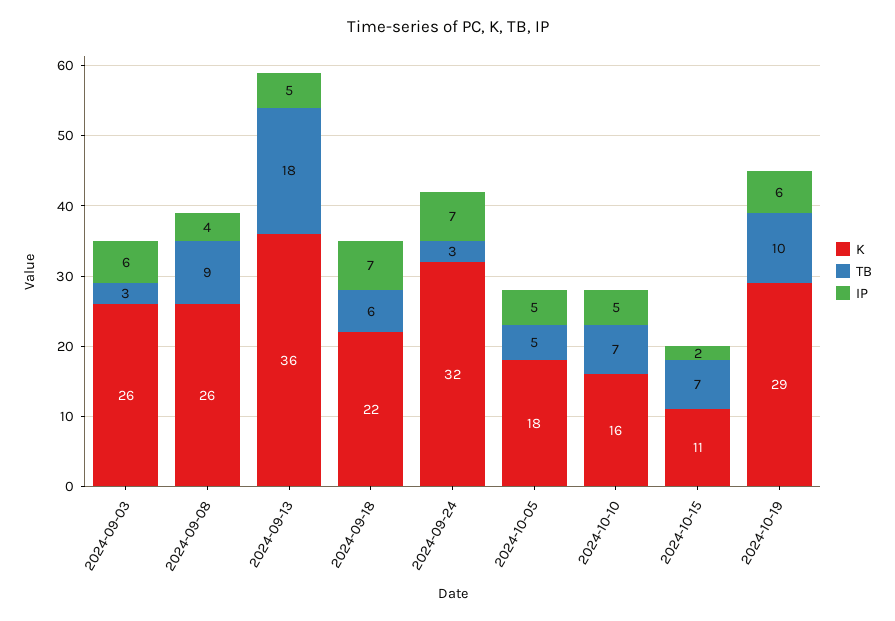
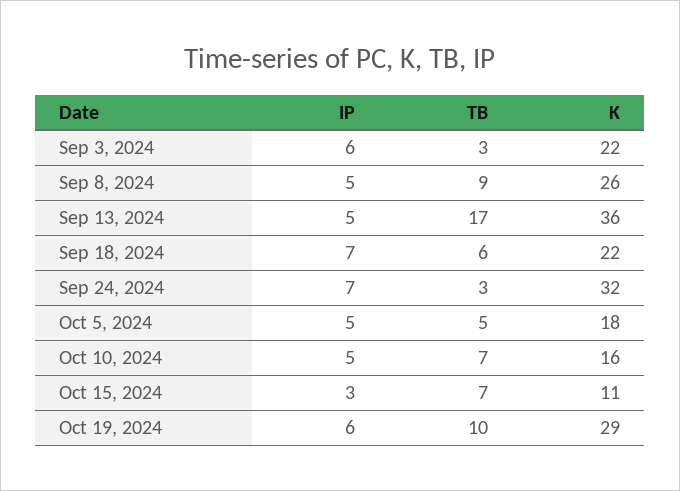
K, 2024-09-03: 26 -> 22
IP, 2024-09-08: 4 -> 5
TB, 2024-09-13: 18 -> 17
IP, 2024-10-15: 2 -> 3

